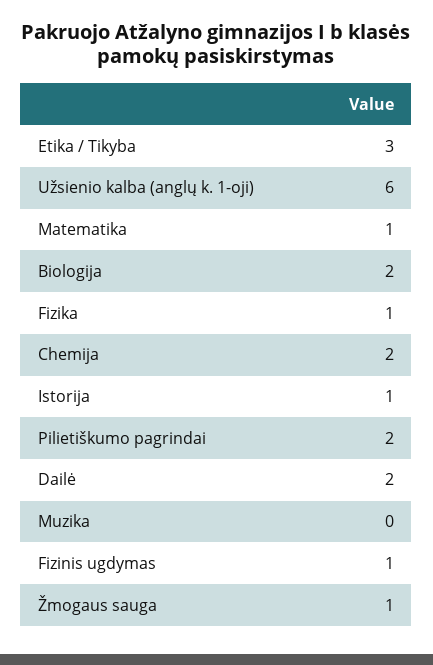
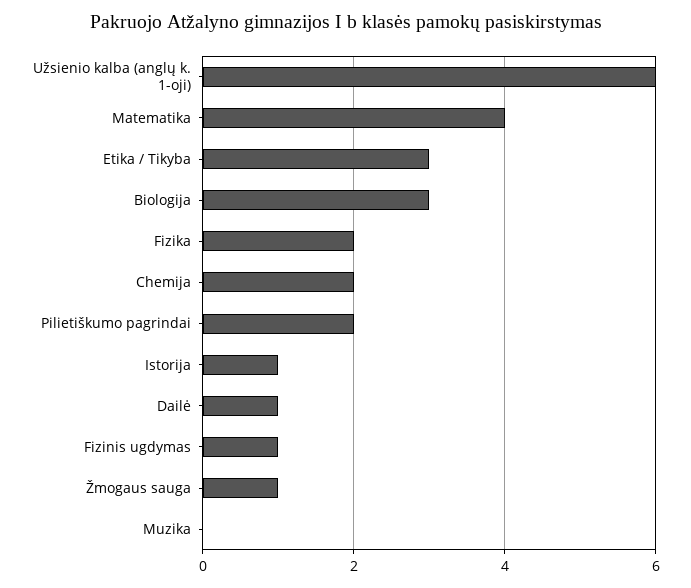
Matematika: 1 -> 4
Biologija: 2 -> 3
Fizika: 1 -> 2
Dailė: 2 -> 1

